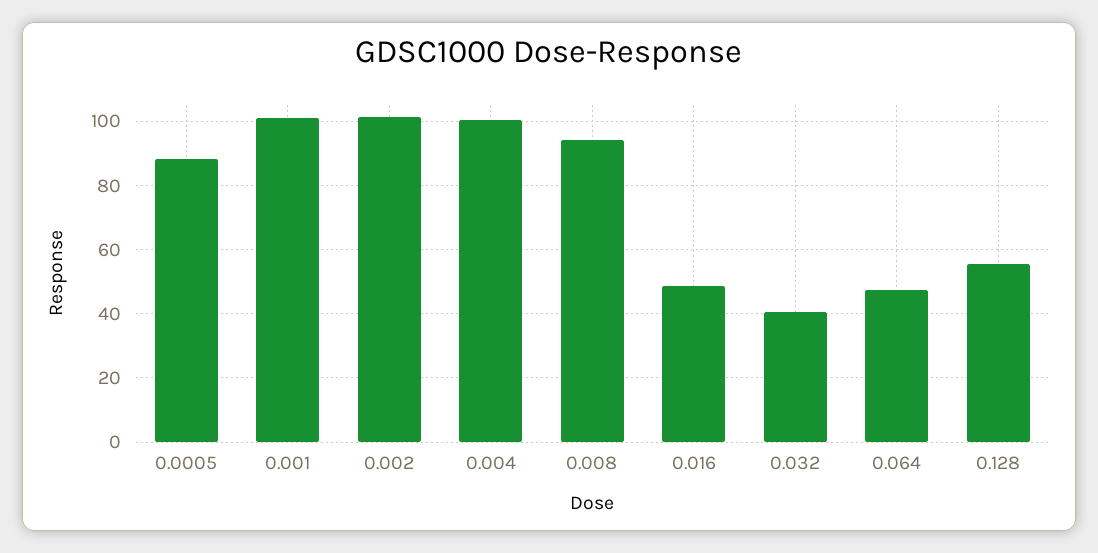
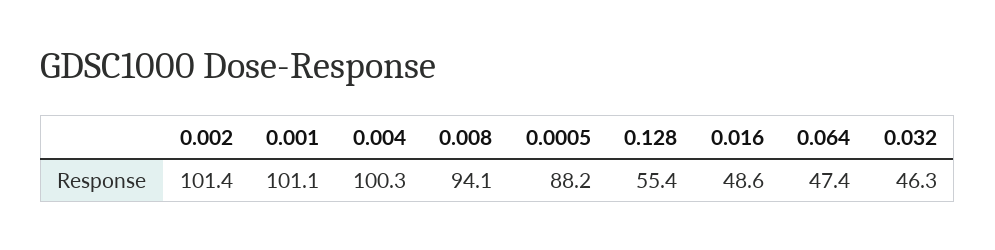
0.032: 40 -> 46.3

